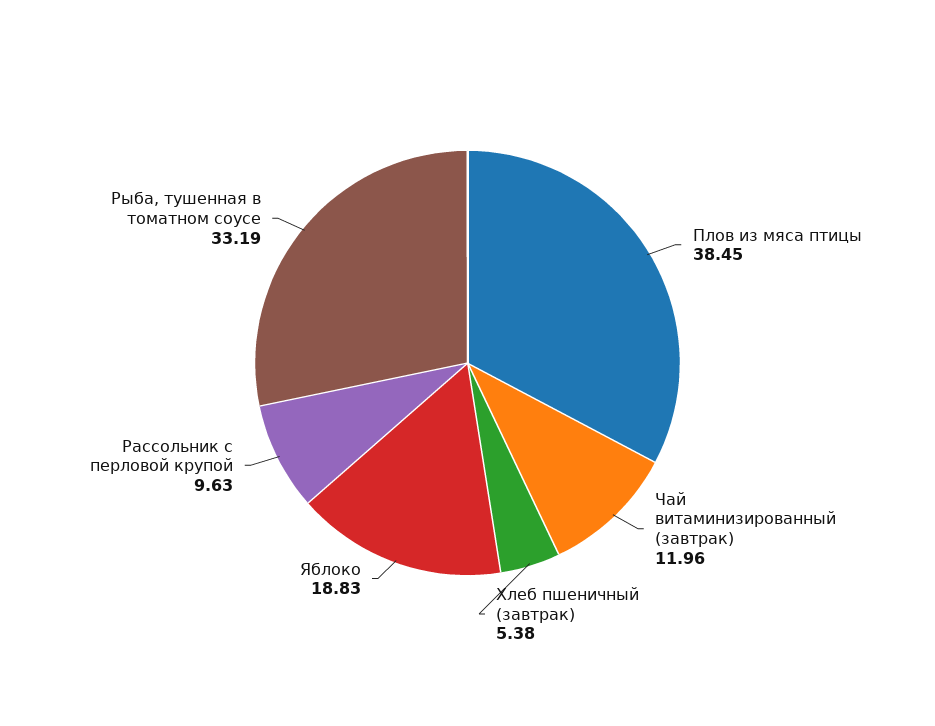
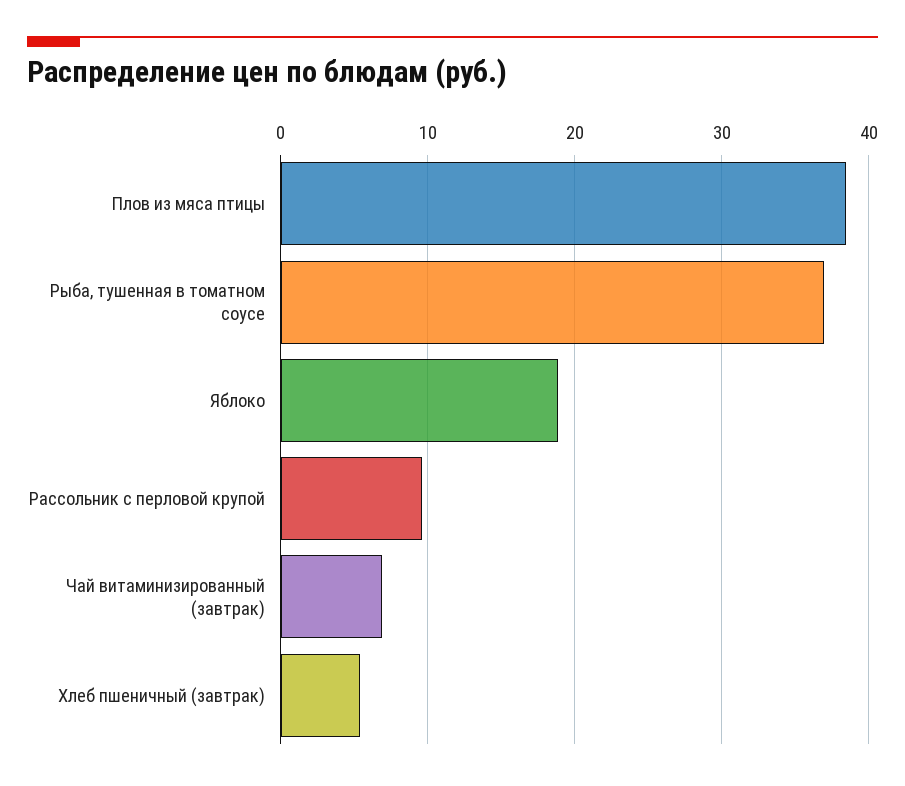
Чай витаминизированный (завтрак): 11.96 -> 7
Рыба, тушенная в томатном соусе: 33.19 -> 37

